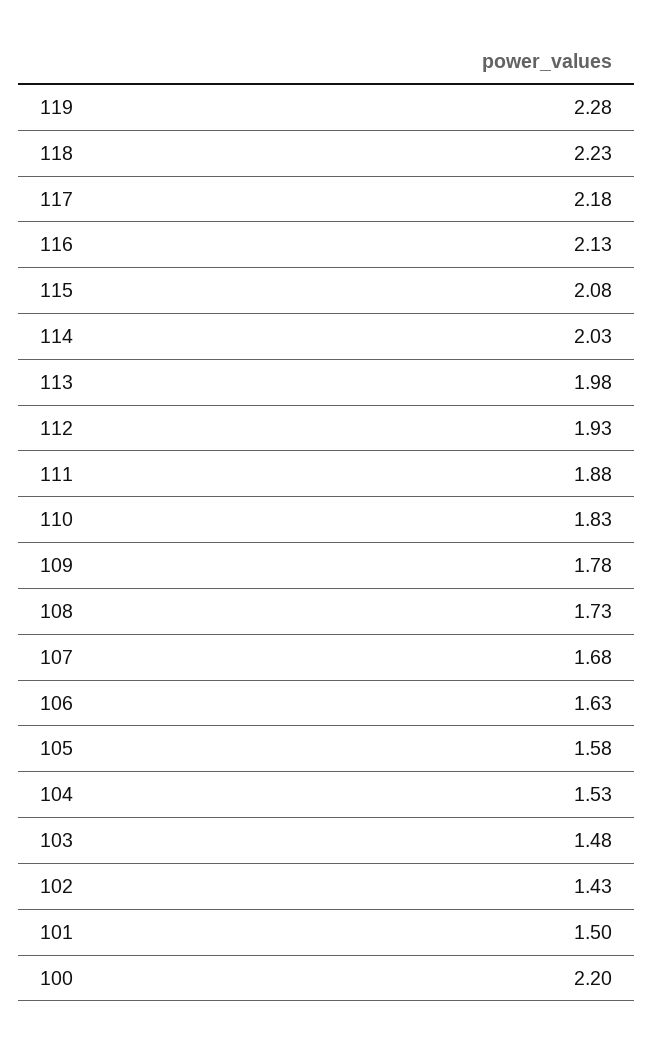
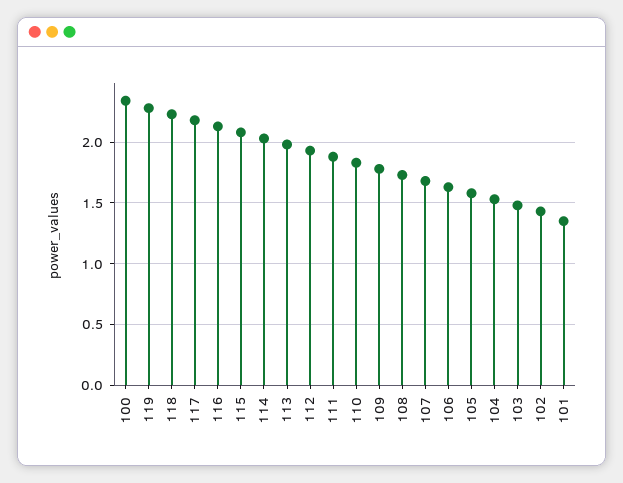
101: 1.5 -> 1.35
100: 2.2 -> 2.35

